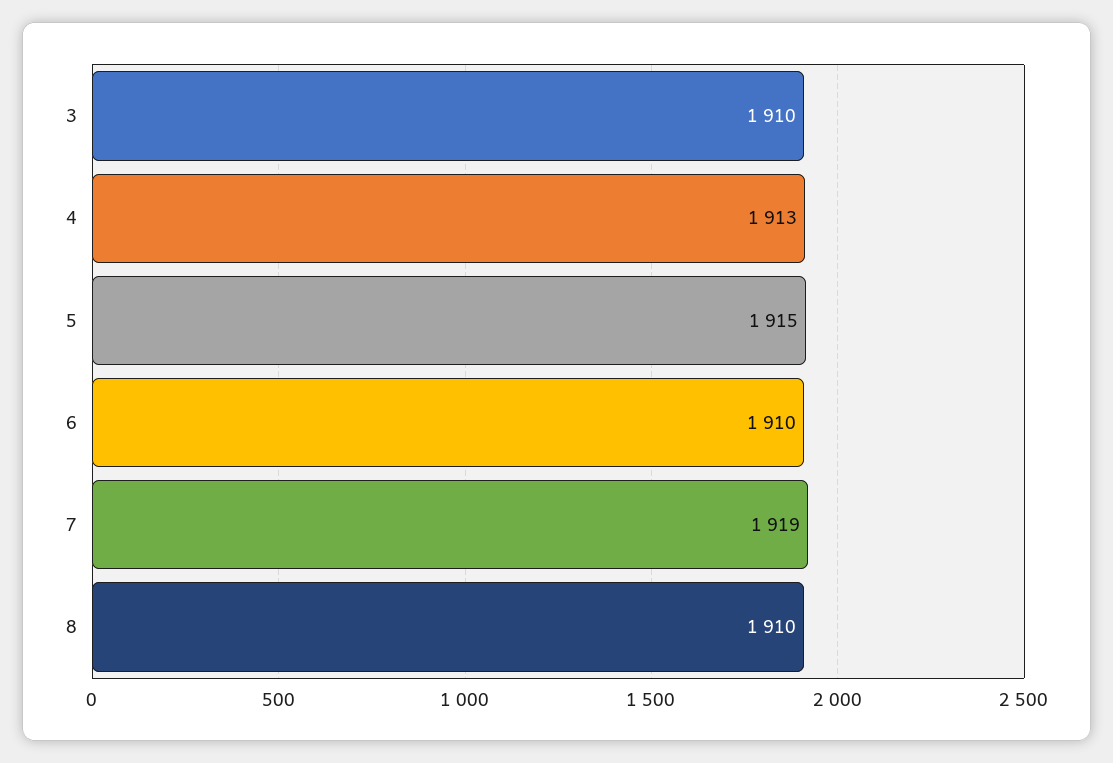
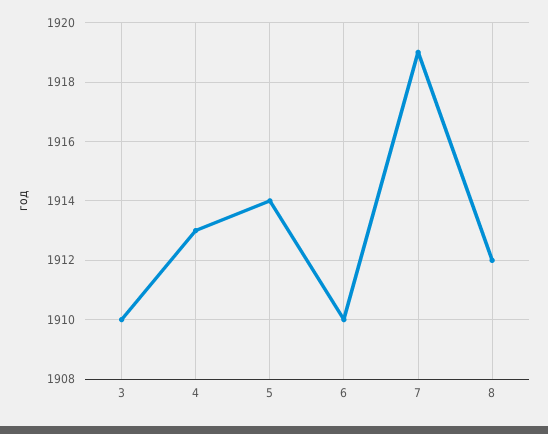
5: 1915 -> 1914
8: 1910 -> 1912

